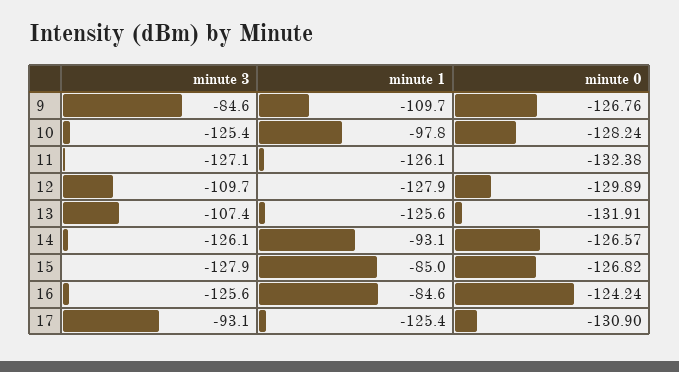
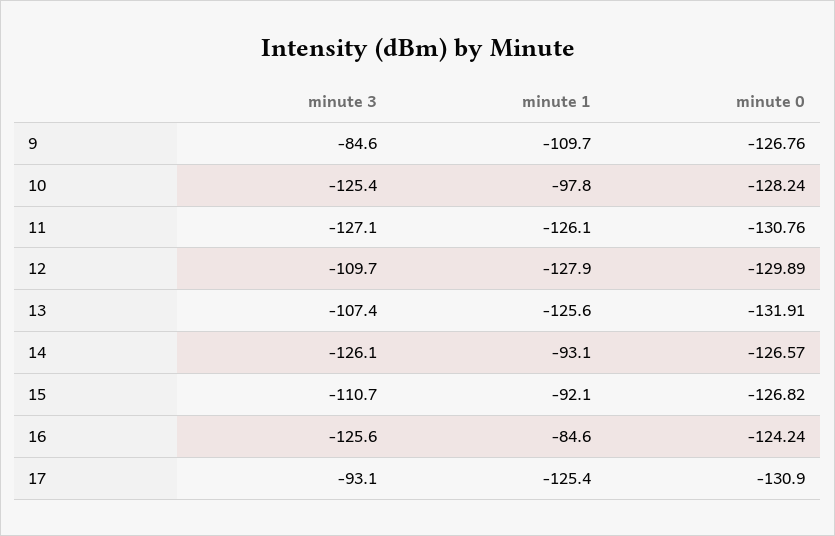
minute 0, 11: -132.38 -> -130.76
minute 3, 15: -127.9 -> -110.7
minute 1, 15: -85 -> -92.1

